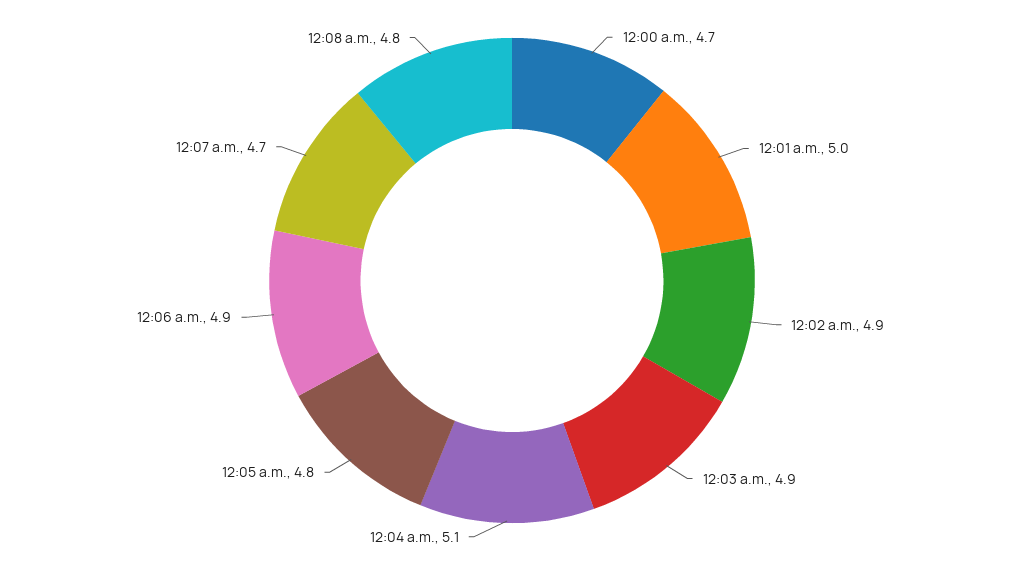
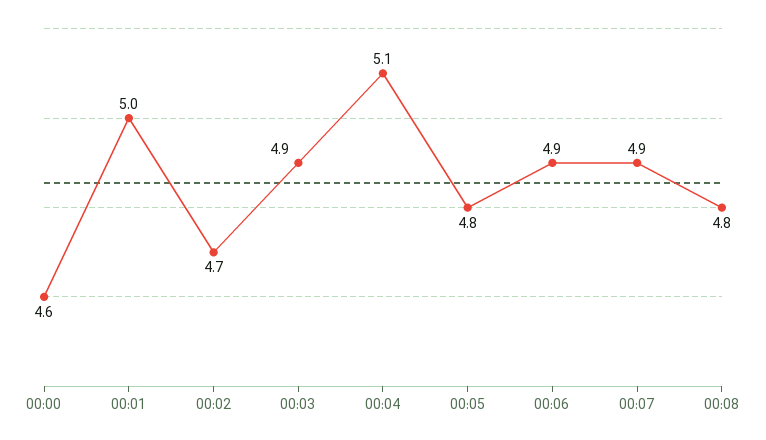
12:00 a.m.: 4.7 -> 4.6
12:02 a.m.: 4.9 -> 4.7
12:07 a.m.: 4.7 -> 4.9

